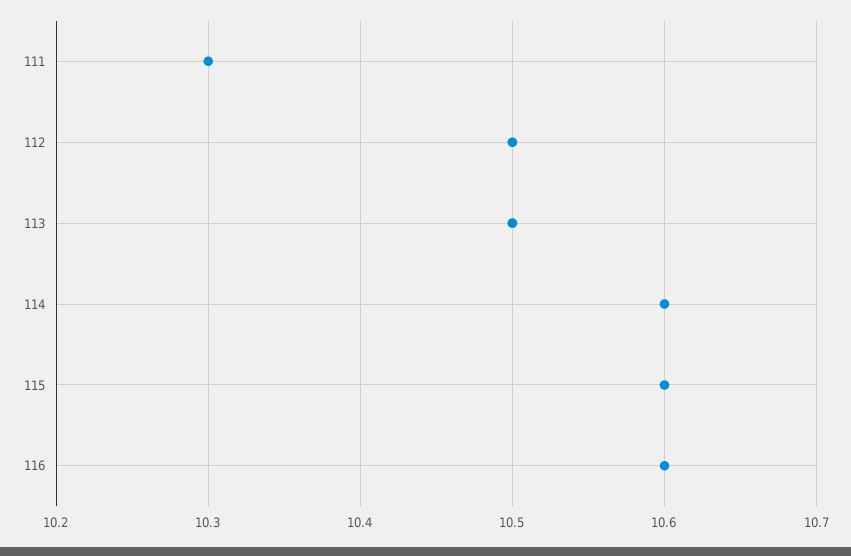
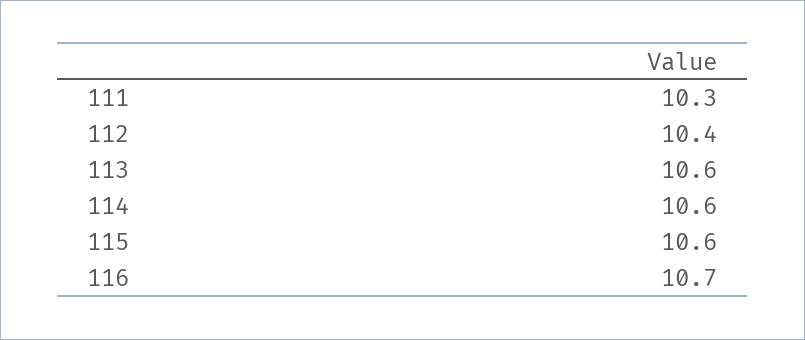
112: 10.5 -> 10.4
113: 10.5 -> 10.6
116: 10.6 -> 10.7

